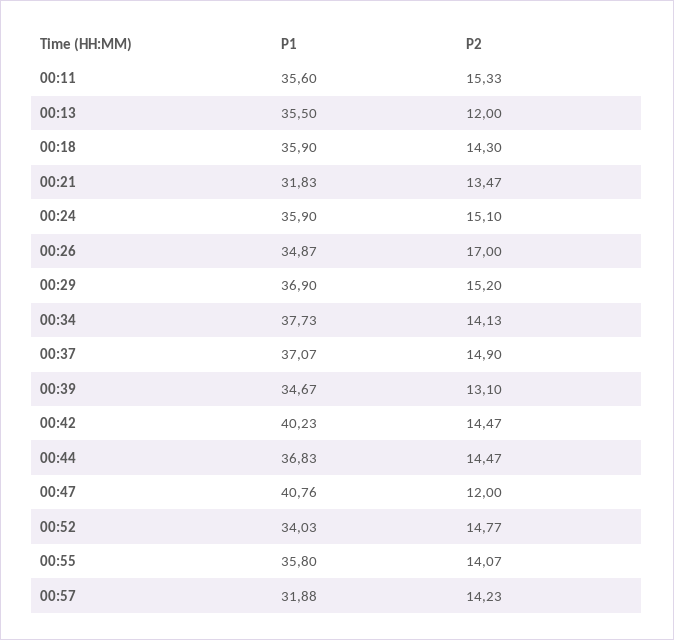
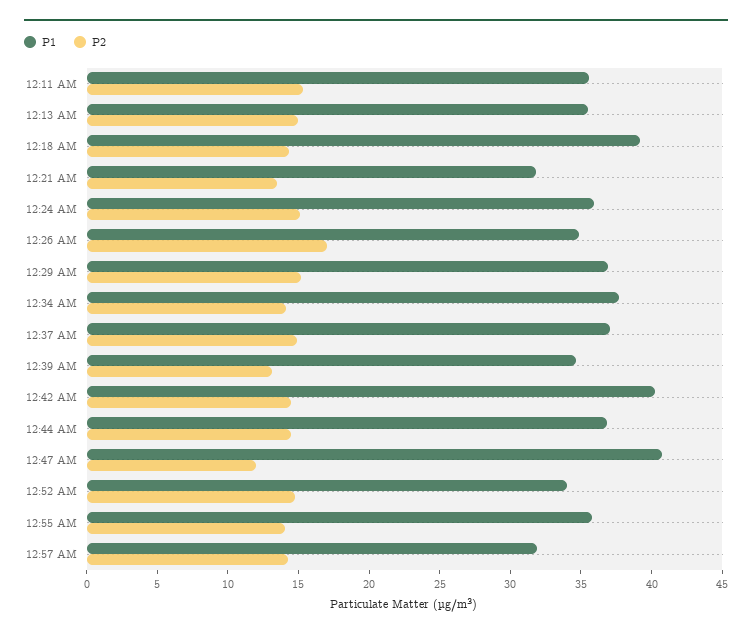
P2, 00:13: 12 -> 15
P1, 00:18: 35.9 -> 39

